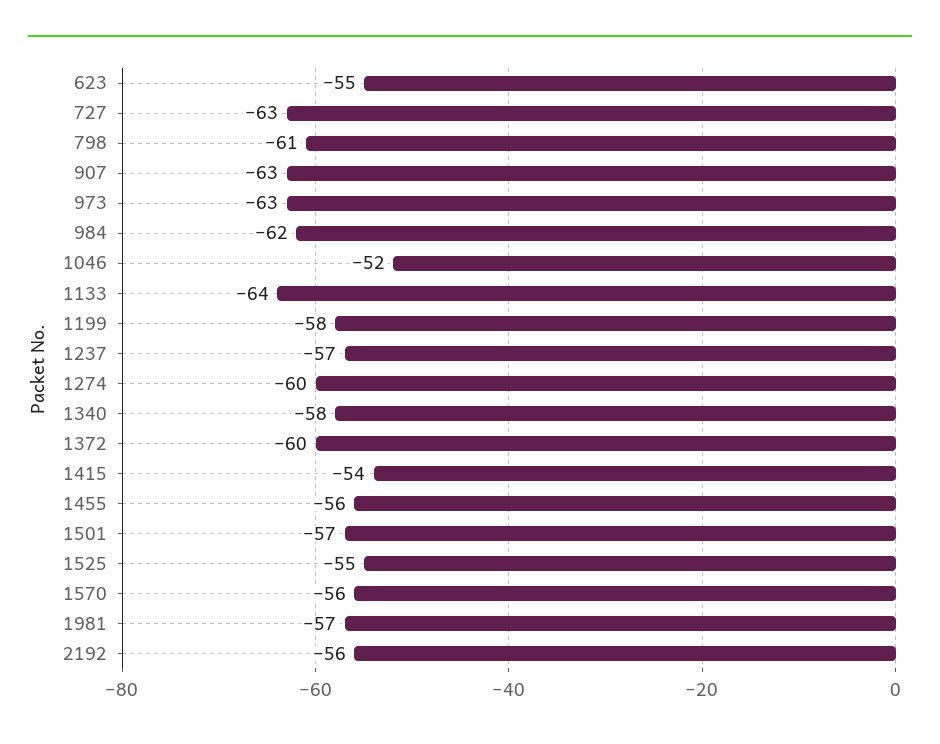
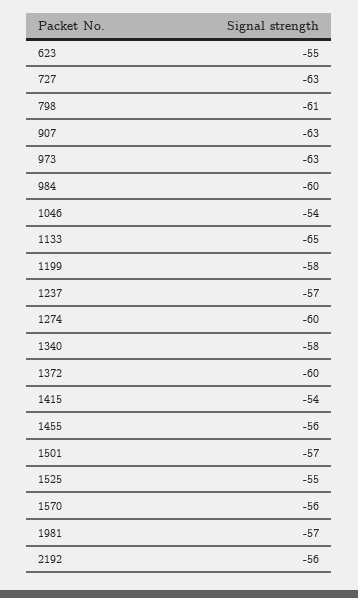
984: -62 -> -60
1046: -52 -> -54
1133: -64 -> -65

